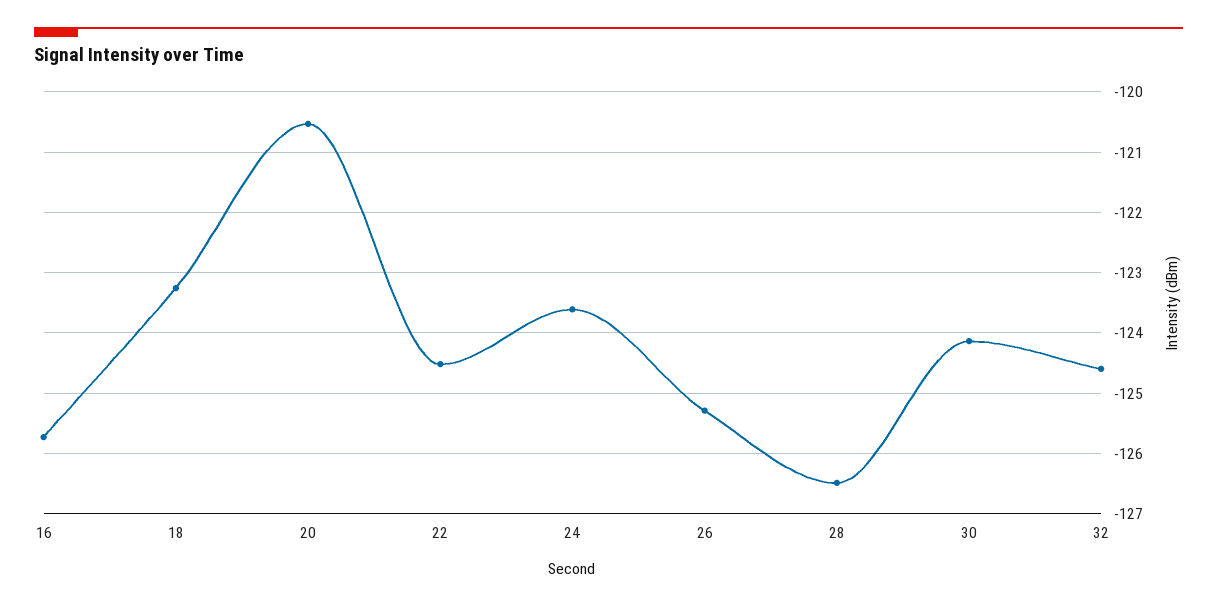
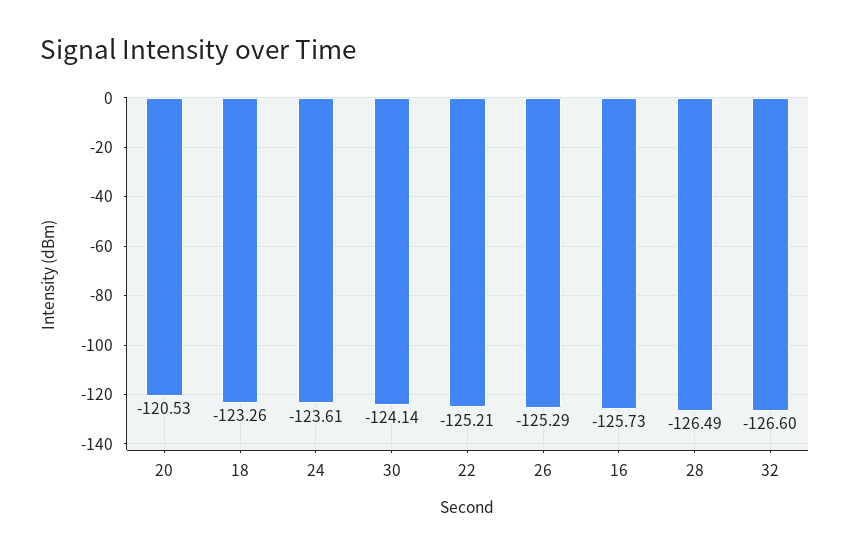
22: -124.5 -> -125.21
32: -124.6 -> -126.6

